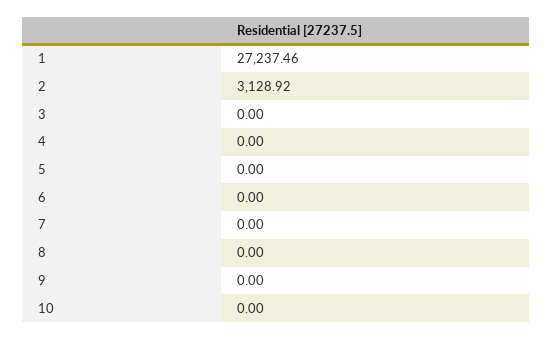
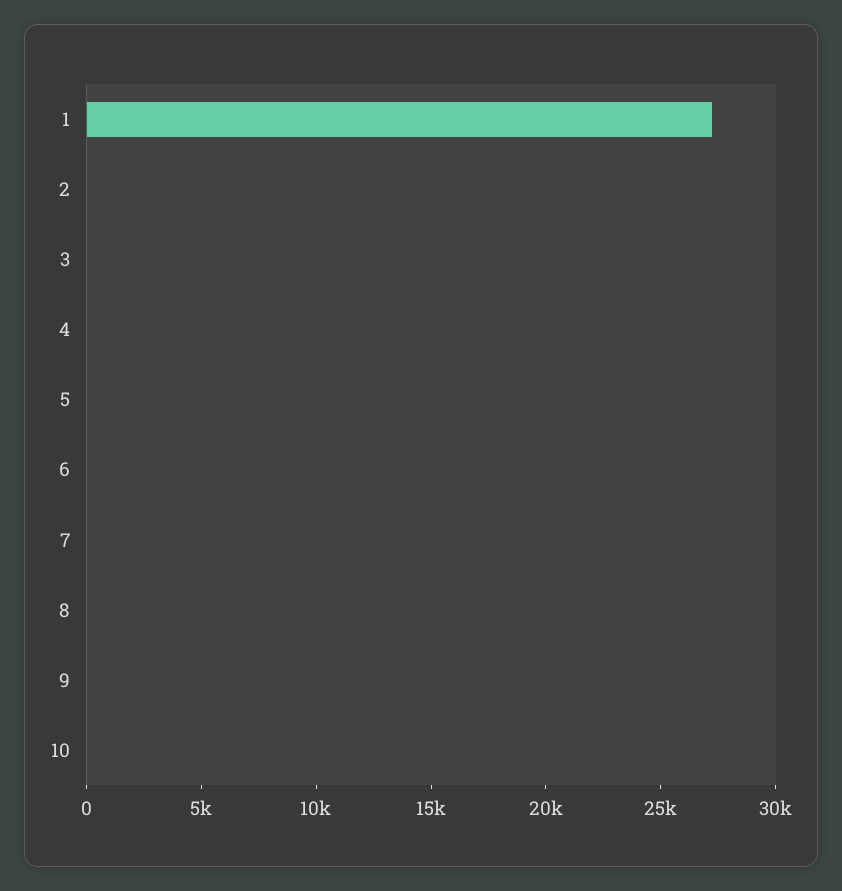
2: 3128.92 -> 0

